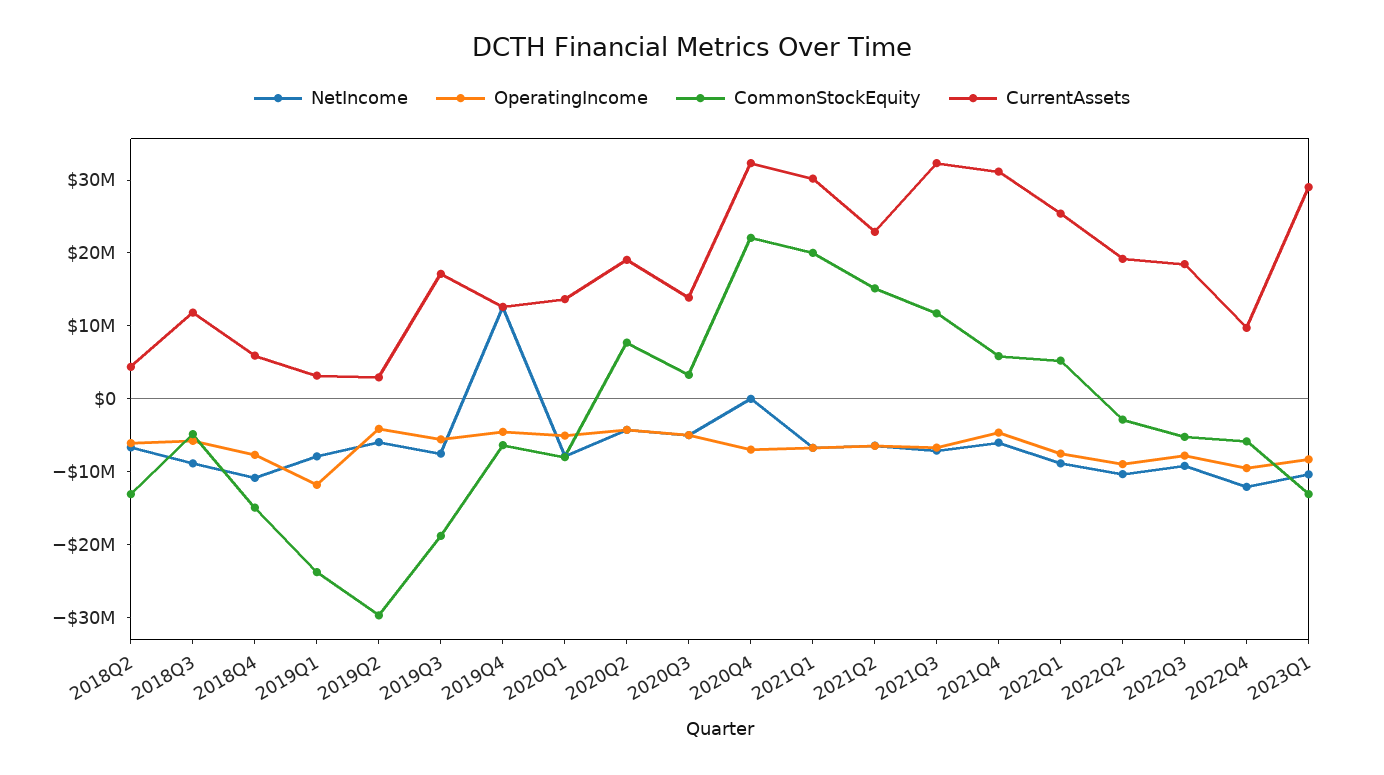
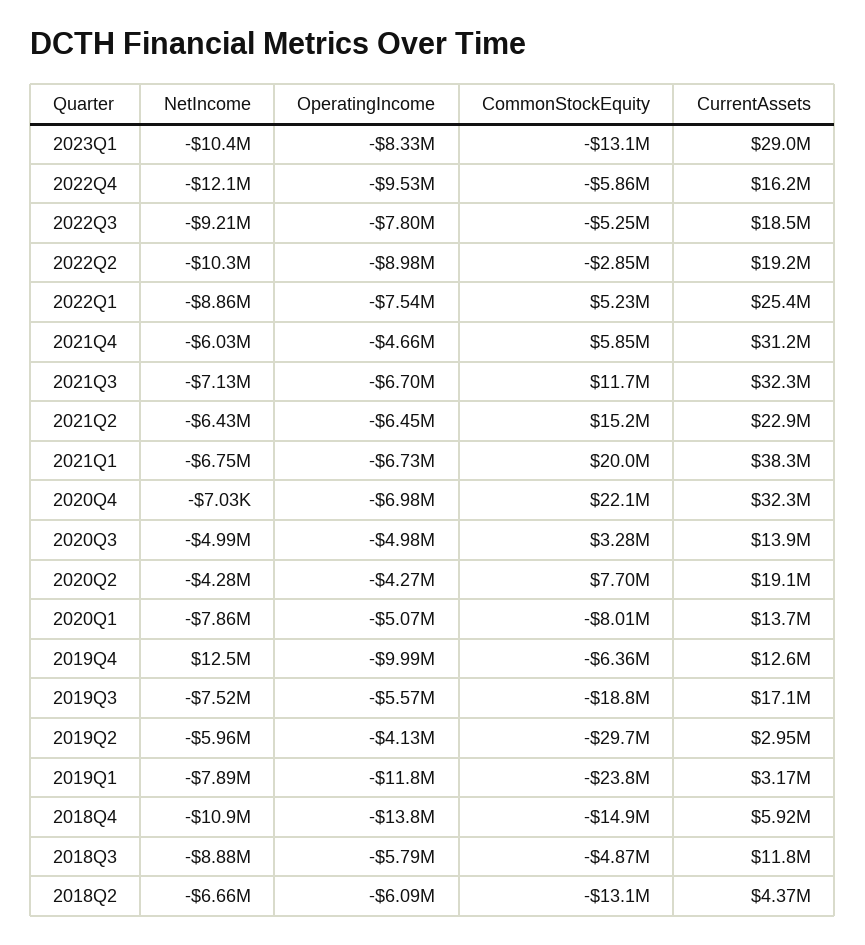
OperatingIncome, 2018Q4: -8000000 -> -13800000
OperatingIncome, 2019Q4: -4000000 -> -9990000
CurrentAssets, 2021Q1: 30000000 -> 38300000
CurrentAssets, 2022Q4: 10000000 -> 16200000

